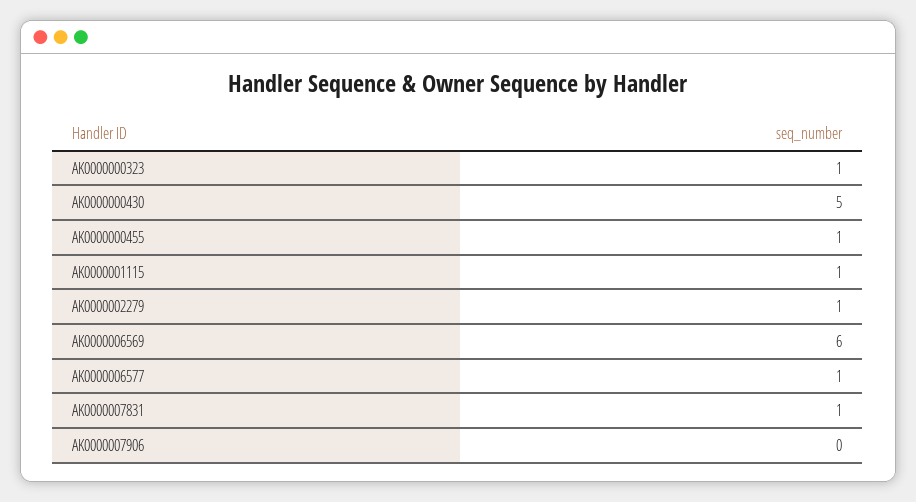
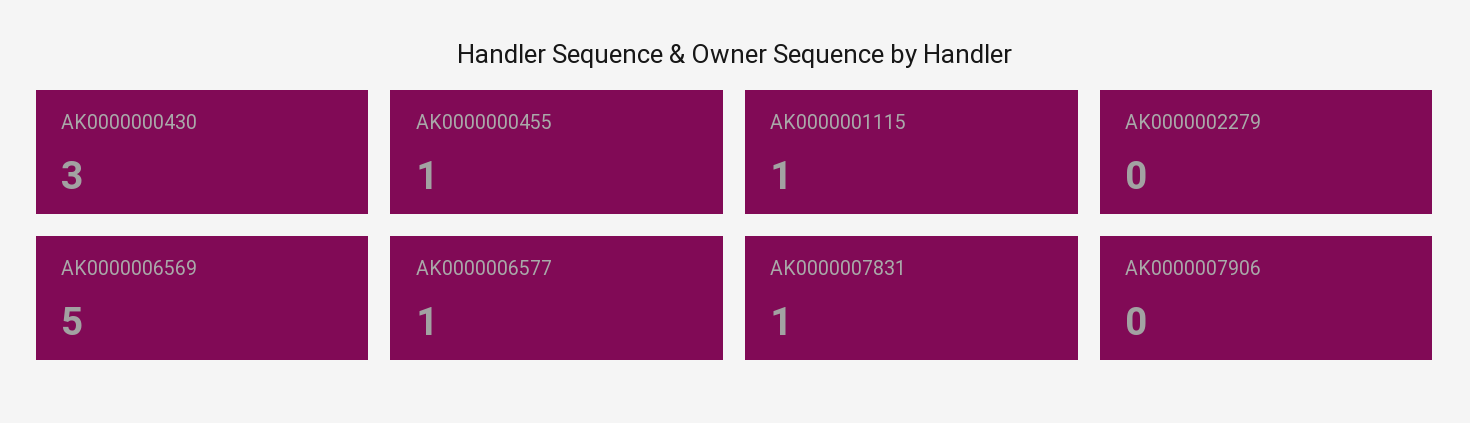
AK0000000323: 1 -> none
AK0000000430: 5 -> 3
AK0000002279: 1 -> 0
AK0000006569: 6 -> 5

